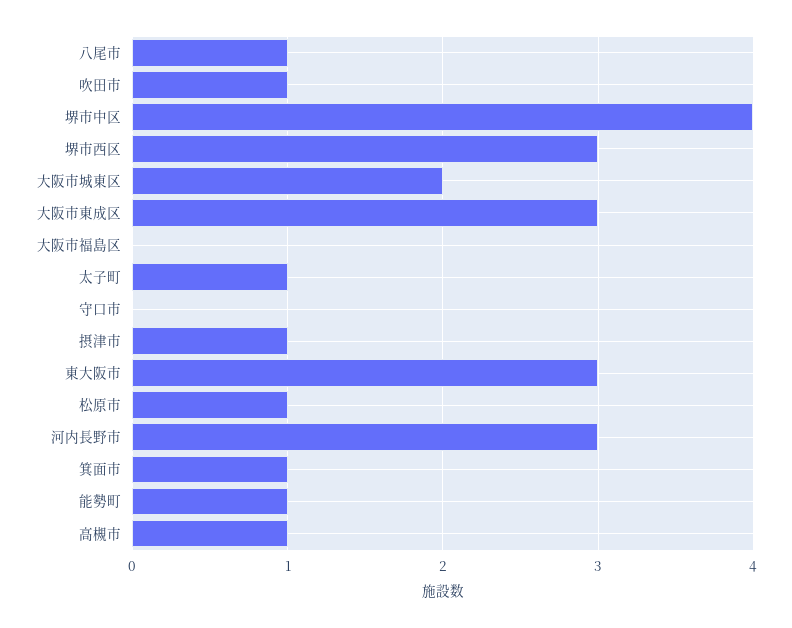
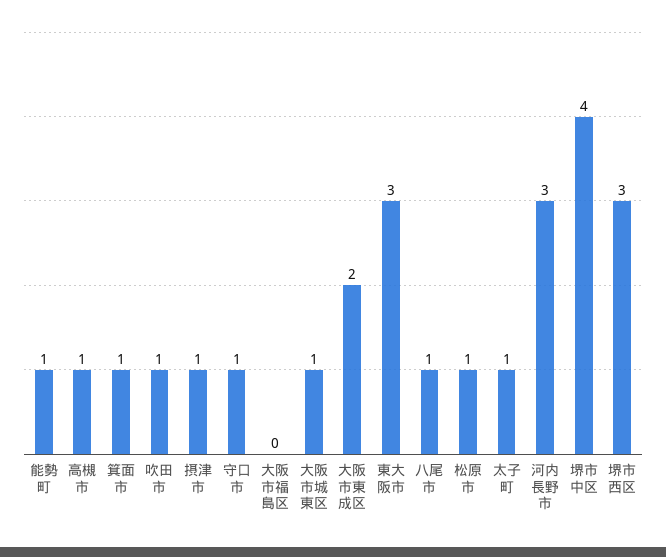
大阪市城東区: 2 -> 1
大阪市東成区: 3 -> 2
守口市: 0 -> 1

